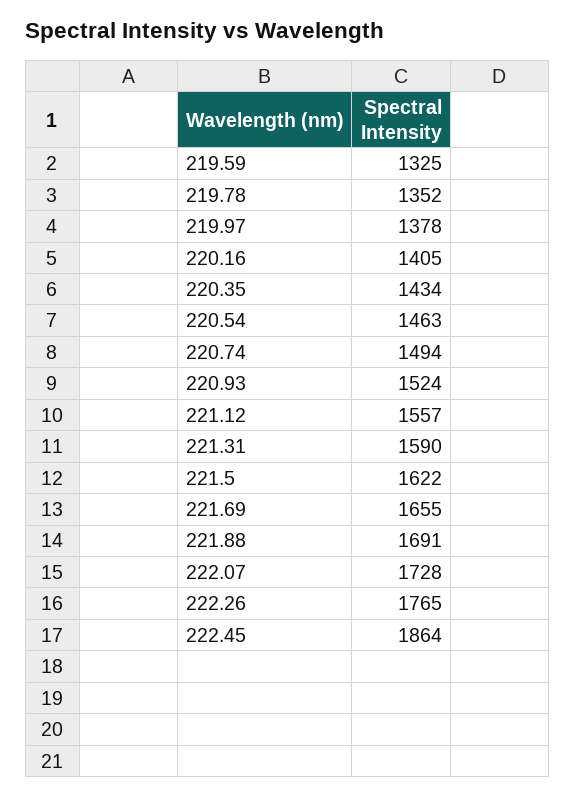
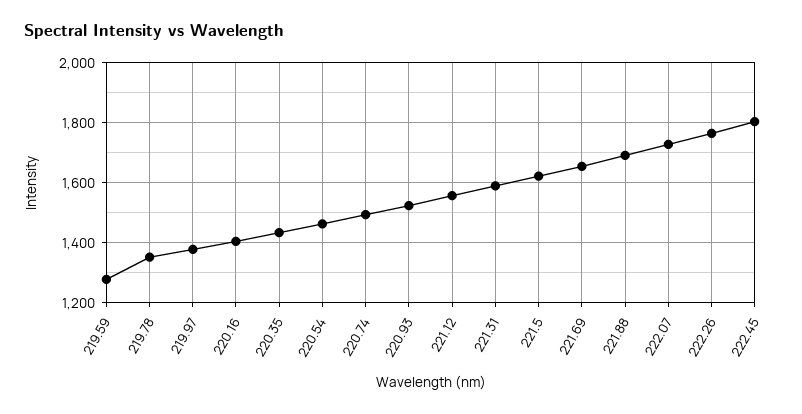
219.59: 1325 -> 1280
222.45: 1864 -> 1800

